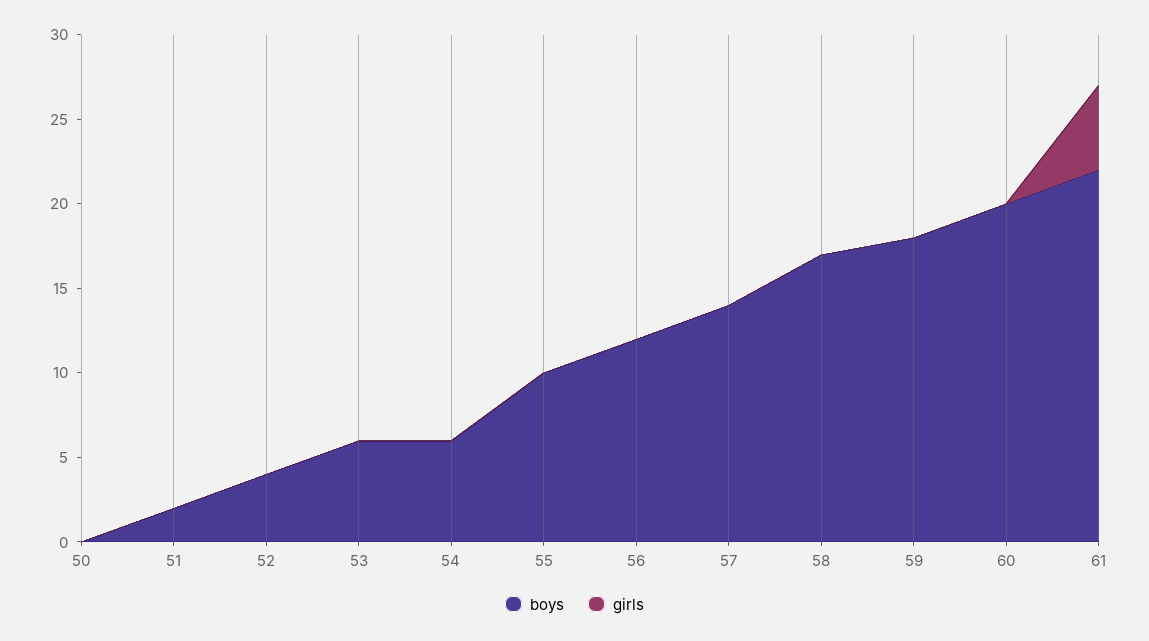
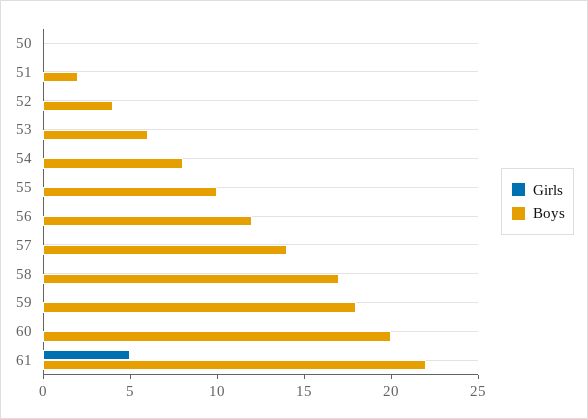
boys, 54: 6 -> 8

